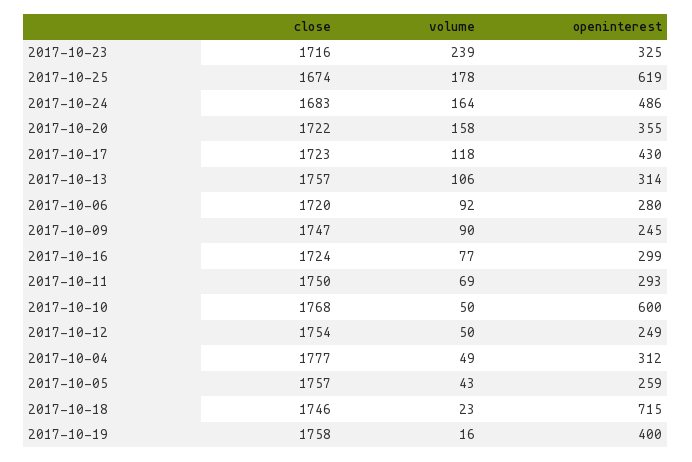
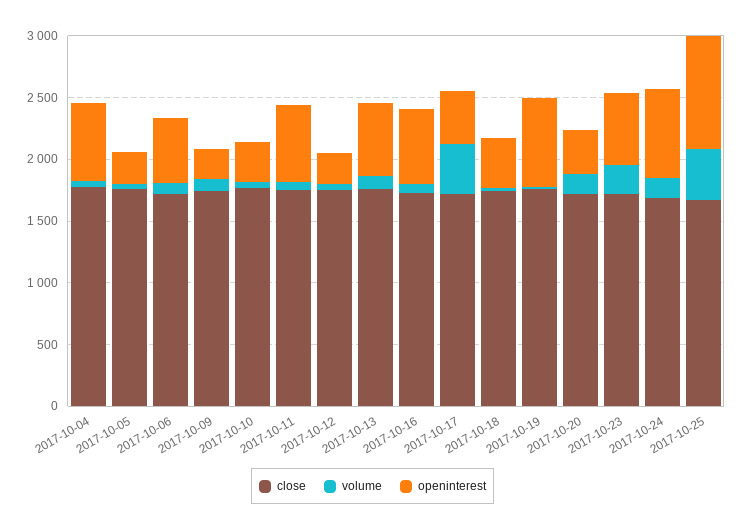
openinterest, 2017-10-23: 325 -> 600
volume, 2017-10-25: 178 -> 400
openinterest, 2017-10-25: 619 -> 900
openinterest, 2017-10-24: 486 -> 700
volume, 2017-10-17: 118 -> 400
openinterest, 2017-10-13: 314 -> 600
openinterest, 2017-10-06: 280 -> 500
openinterest, 2017-10-16: 299 -> 600
openinterest, 2017-10-11: 293 -> 600
openinterest, 2017-10-10: 600 -> 300
openinterest, 2017-10-04: 312 -> 600
openinterest, 2017-10-18: 715 -> 400
openinterest, 2017-10-19: 400 -> 700

